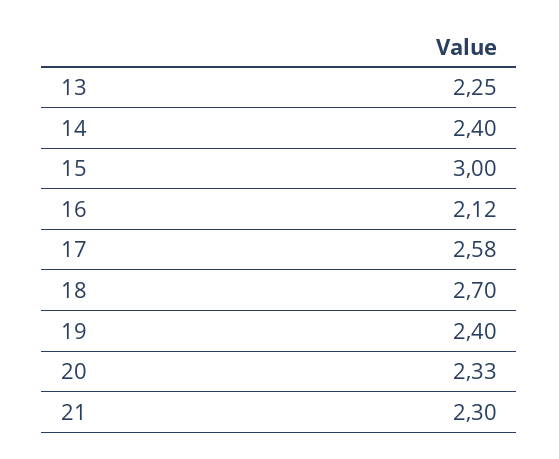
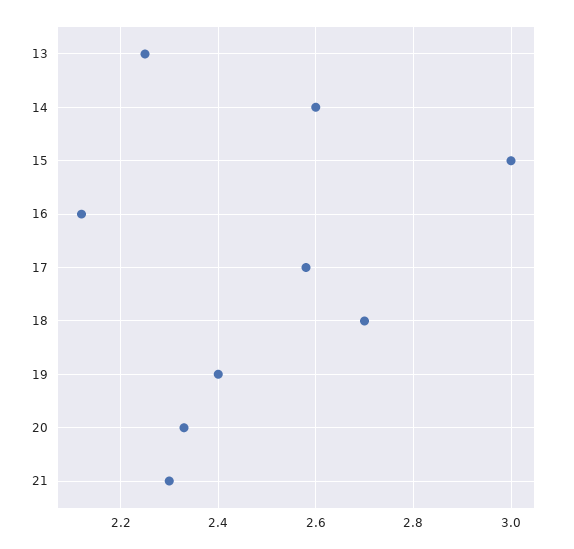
14: 2.4 -> 2.6

